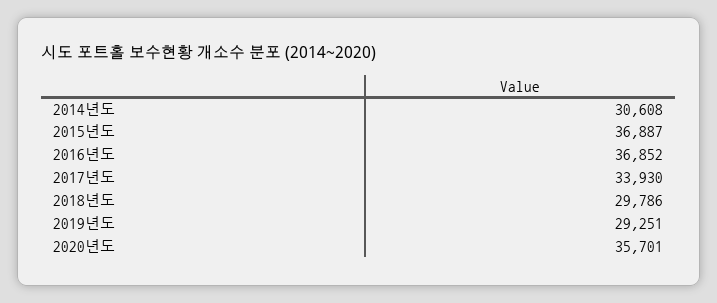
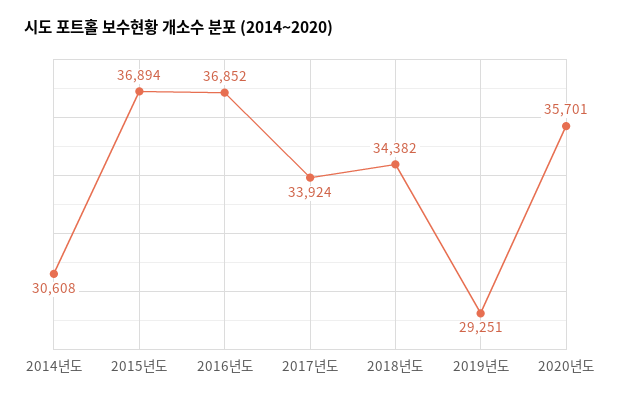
2015년도: 36887 -> 36894
2017년도: 33930 -> 33924
2018년도: 29786 -> 34382

